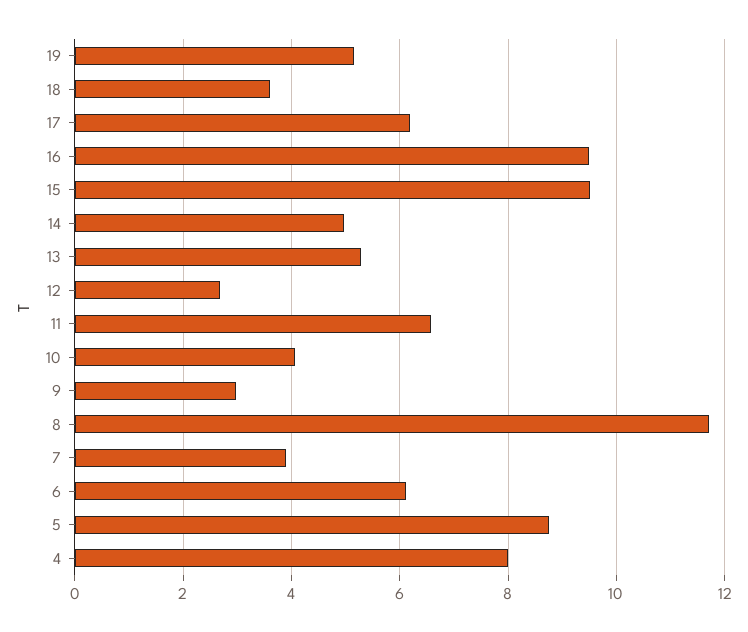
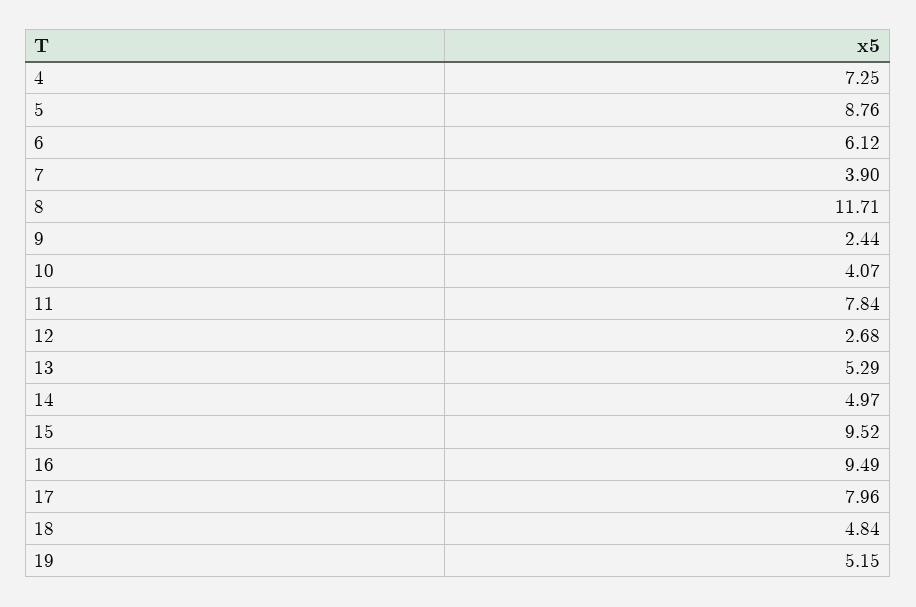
18: 3.6 -> 4.84
17: 6.2 -> 7.96
11: 6.6 -> 7.84
9: 3 -> 2.44
4: 8 -> 7.25

